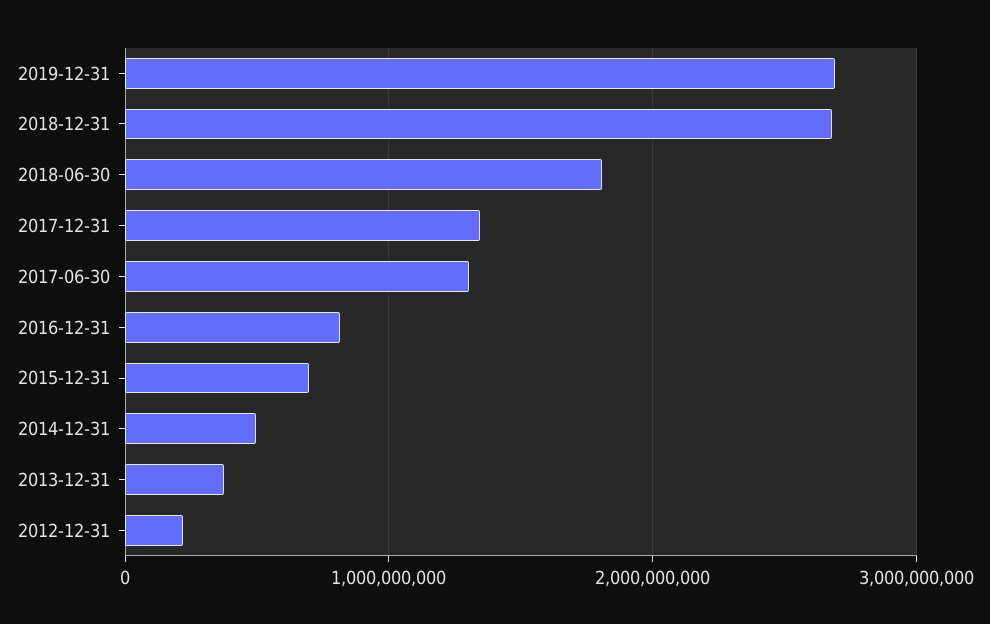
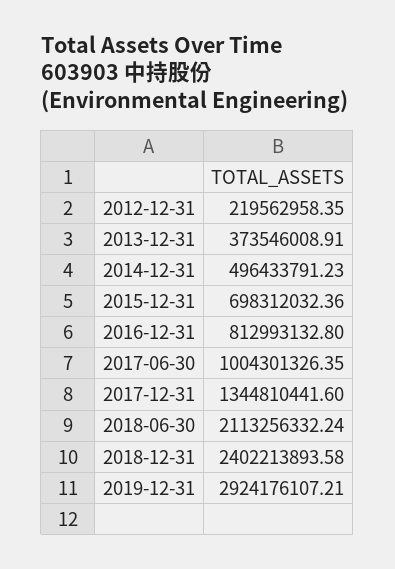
2019-12-31: 2700000000 -> 2924176107.21
2018-12-31: 2700000000 -> 2402213893.58
2018-06-30: 1800000000 -> 2113256332.24
2017-06-30: 1300000000 -> 1004301326.35

